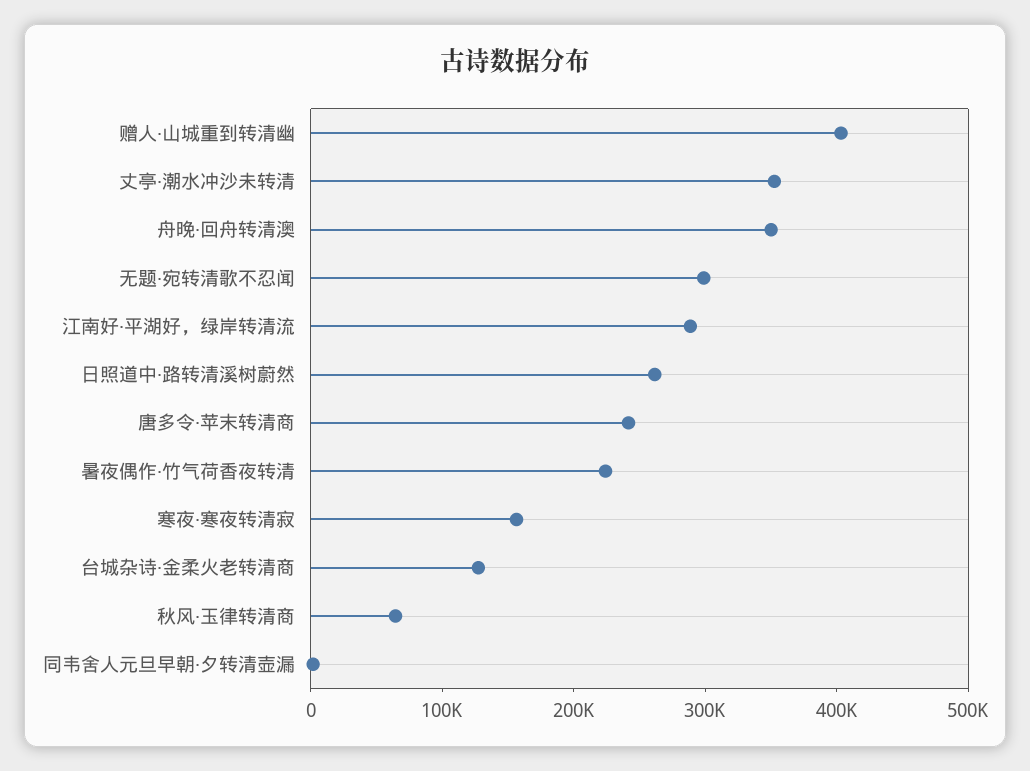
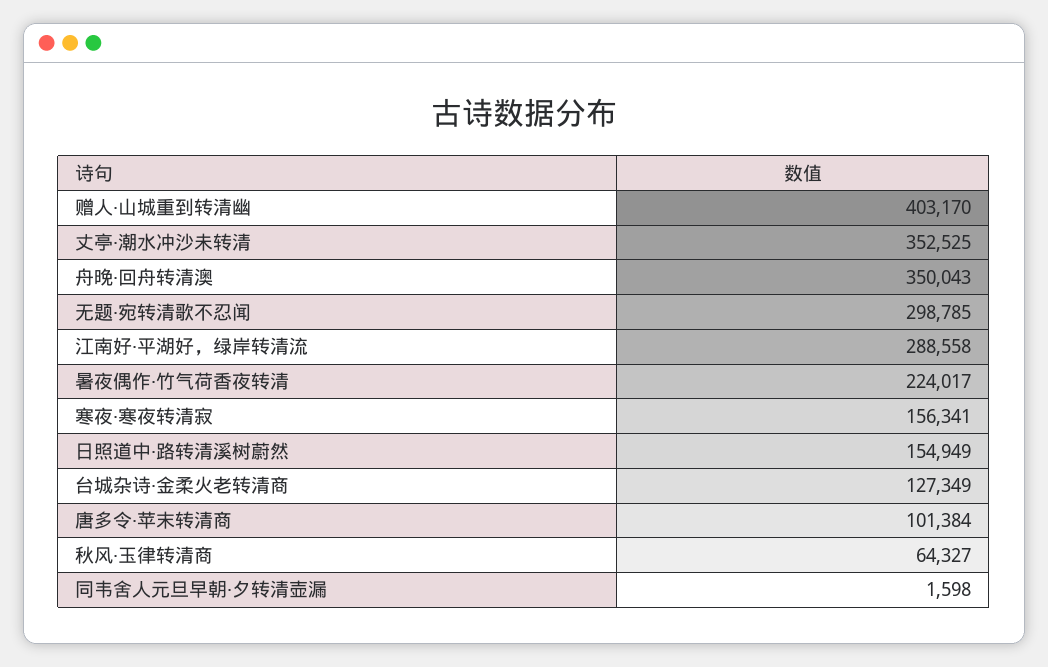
日照道中·路转清溪树蔚然: 260000 -> 154949
唐多令·苹末转清商: 240000 -> 101384

